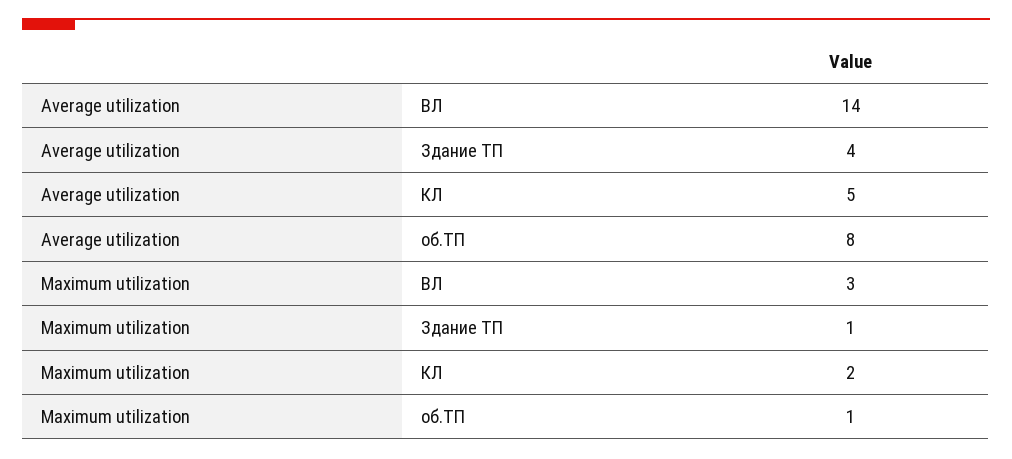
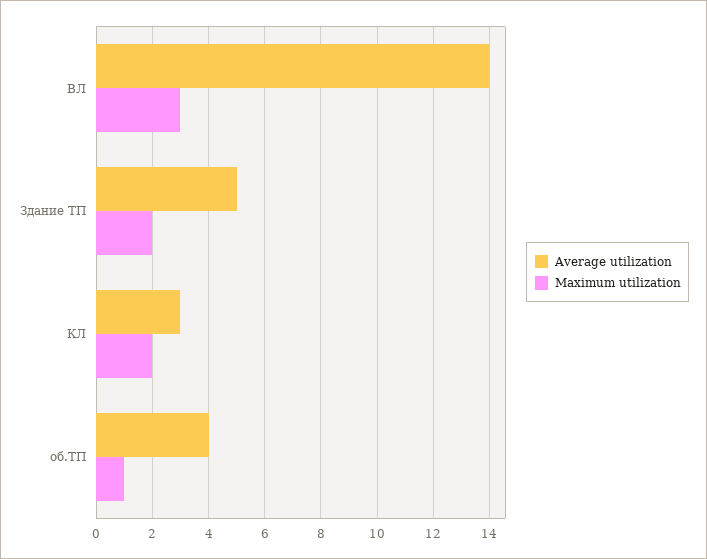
Average utilization, Здание ТП: 4 -> 5
Average utilization, КЛ: 5 -> 3
Average utilization, об.ТП: 8 -> 4
Maximum utilization, Здание ТП: 1 -> 2

